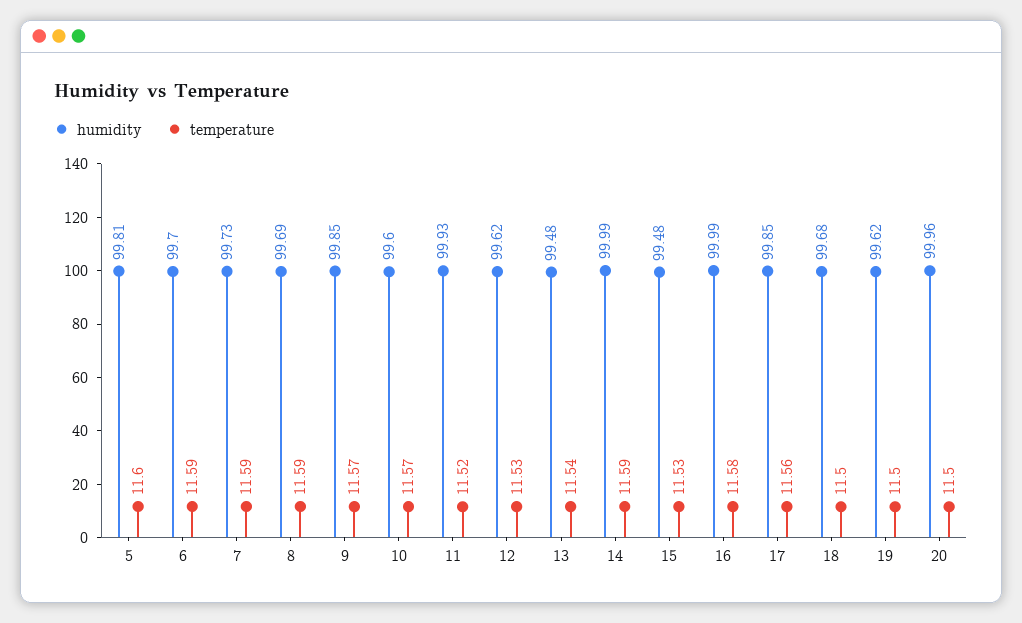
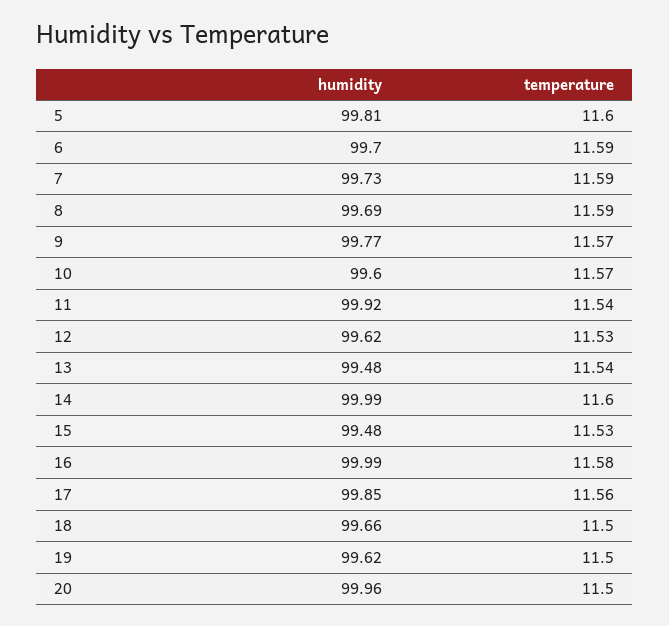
humidity, 9: 99.85 -> 99.77
humidity, 11: 99.93 -> 99.92
temperature, 11: 11.52 -> 11.54
temperature, 14: 11.59 -> 11.6
humidity, 18: 99.68 -> 99.66

